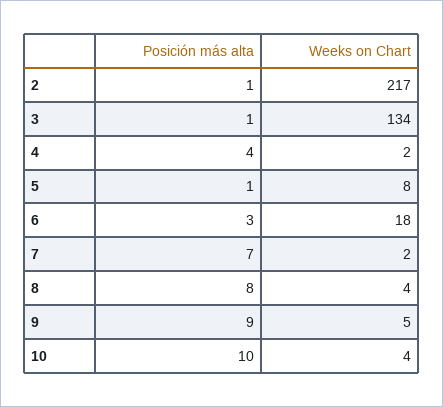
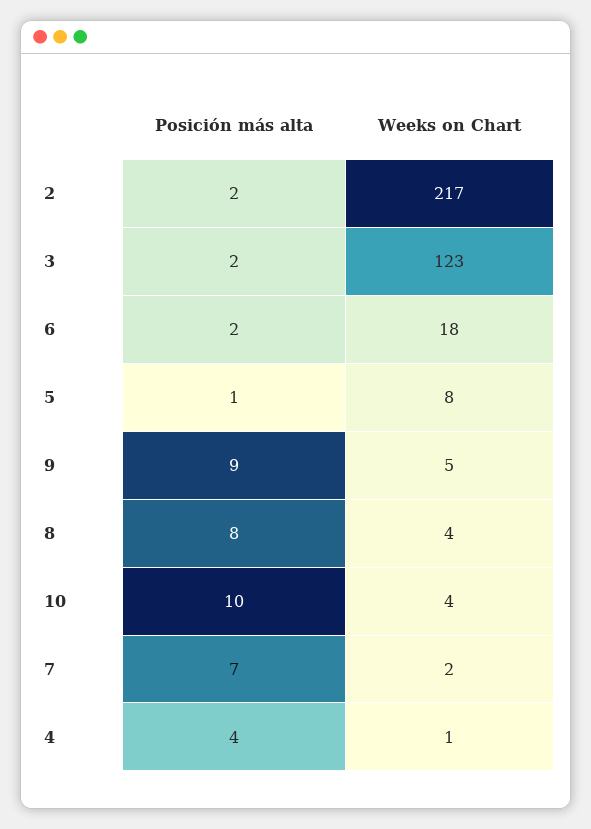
Posición más alta, 2: 1 -> 2
Posición más alta, 3: 1 -> 2
Weeks on Chart, 3: 134 -> 123
Weeks on Chart, 4: 2 -> 1
Posición más alta, 6: 3 -> 2

